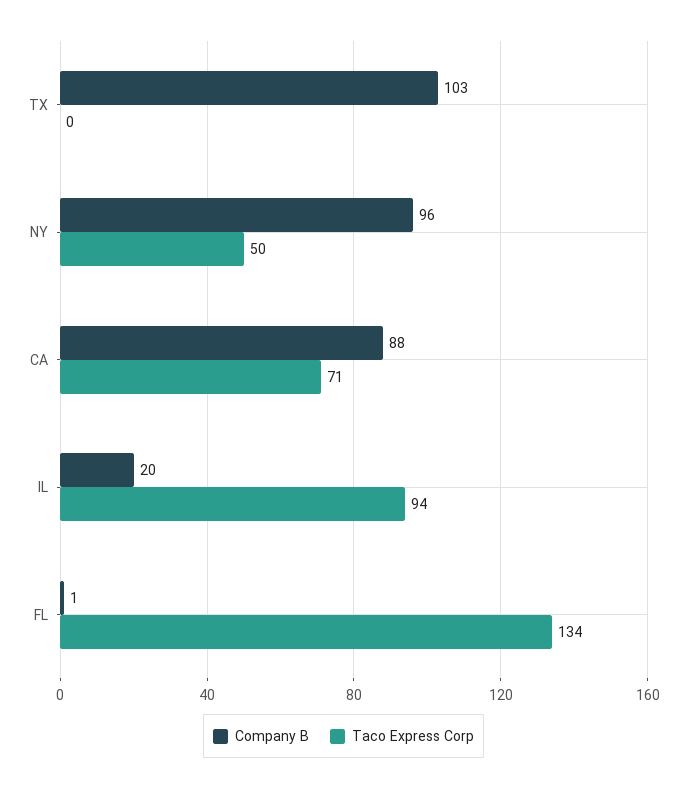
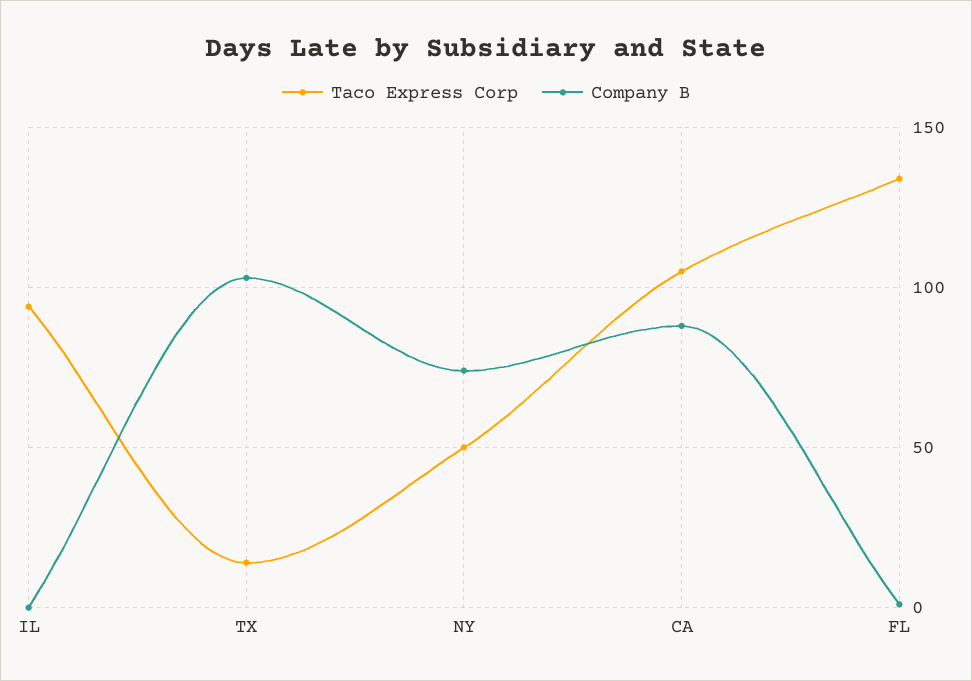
Taco Express Corp, TX: 0 -> 15
Company B, NY: 96 -> 75
Taco Express Corp, CA: 71 -> 105
Company B, IL: 20 -> 0

